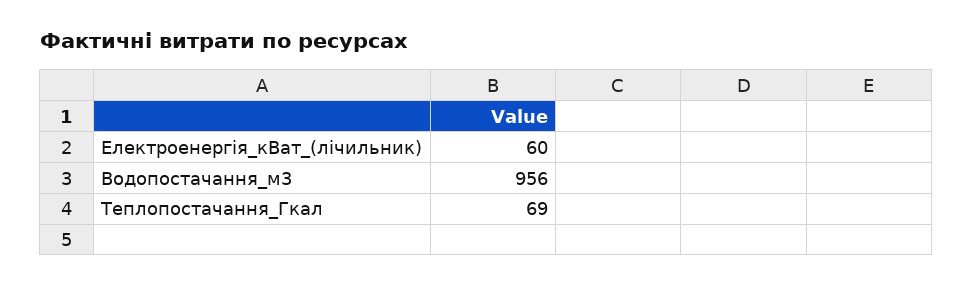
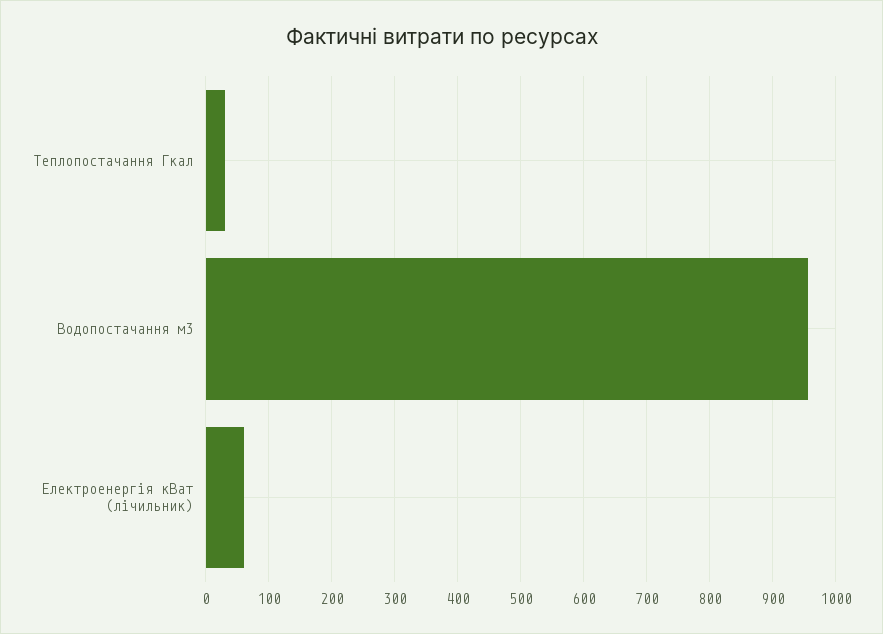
Теплопостачання_Гкал: 69 -> 30

